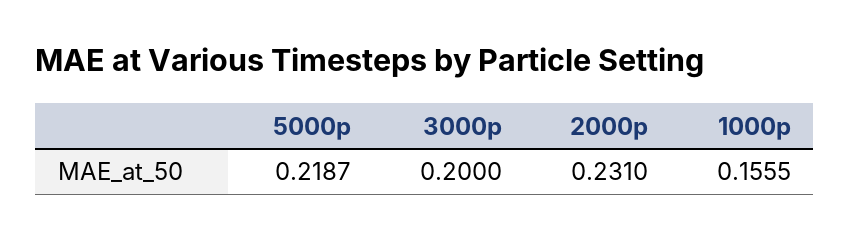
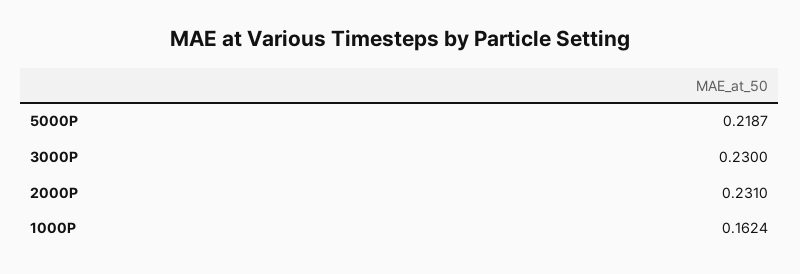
3000p: 0.2 -> 0.23
1000p: 0.1555 -> 0.1624

